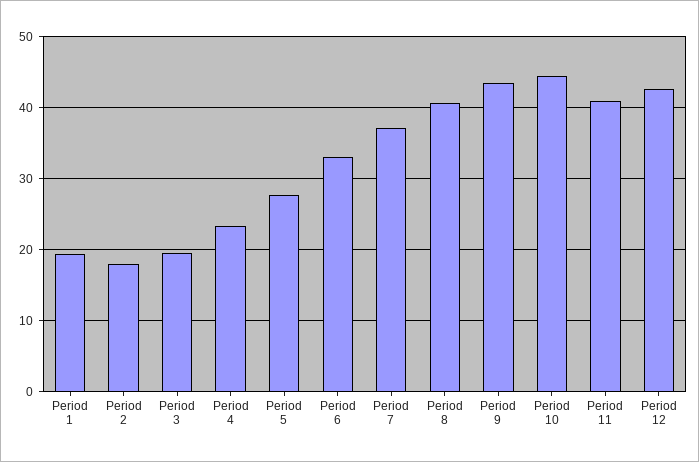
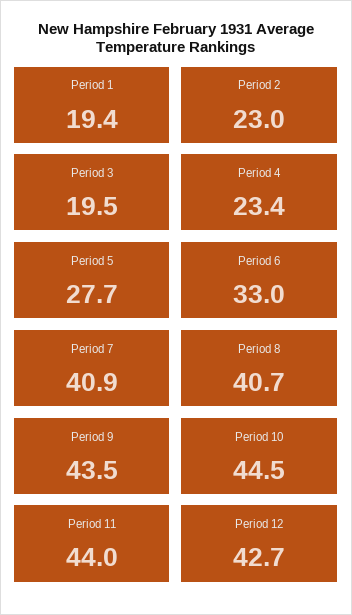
Period 2: 18 -> 23
Period 7: 37 -> 40.9
Period 11: 41 -> 44

